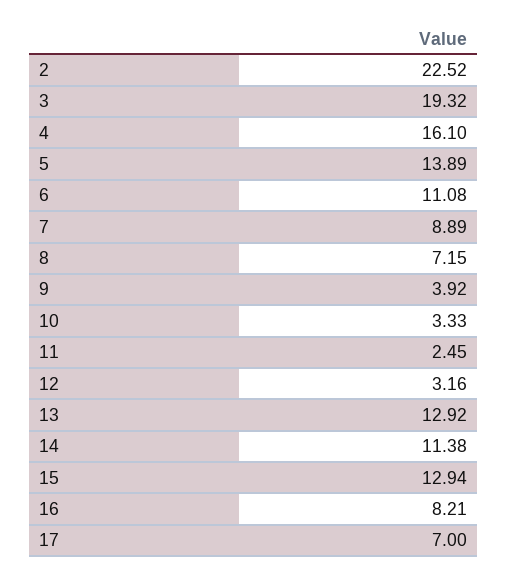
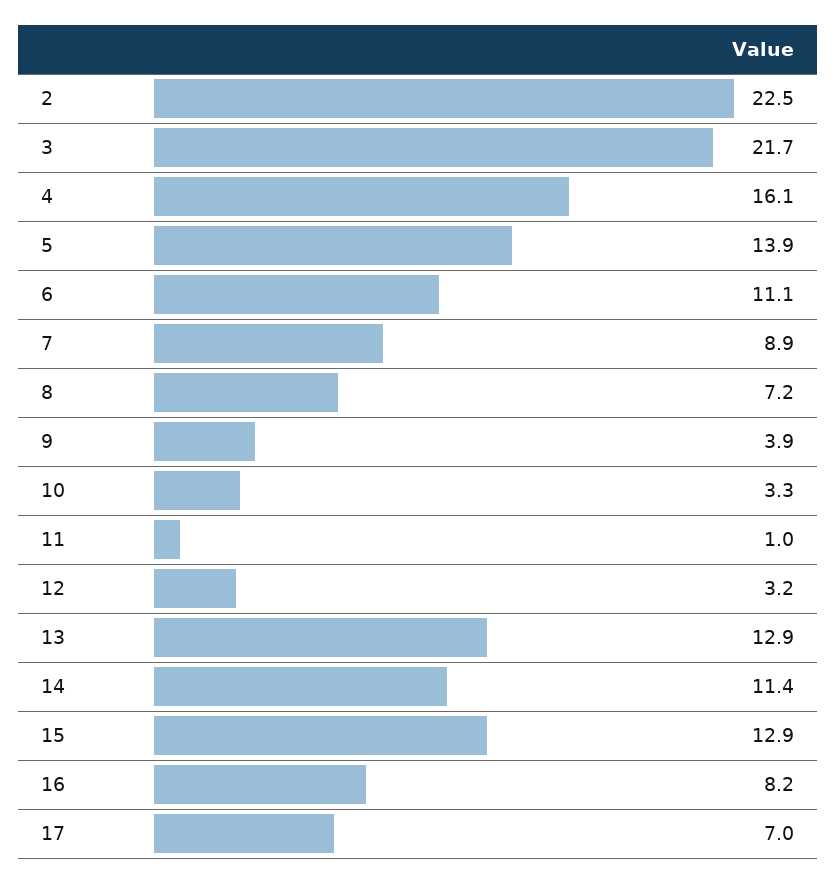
3: 19.32 -> 21.7
11: 2.45 -> 1

